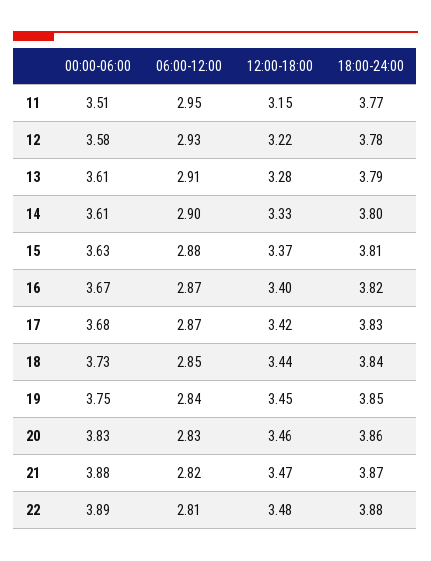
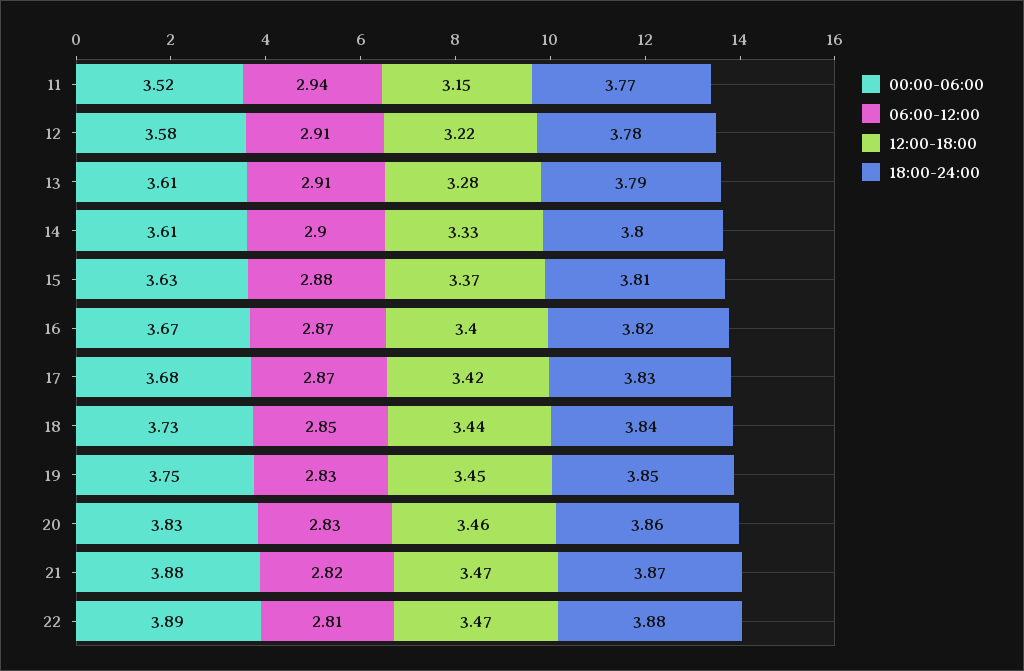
00:00-06:00, 11: 3.51 -> 3.52
06:00-12:00, 11: 2.95 -> 2.94
06:00-12:00, 12: 2.93 -> 2.91
06:00-12:00, 19: 2.84 -> 2.83
12:00-18:00, 22: 3.48 -> 3.47

